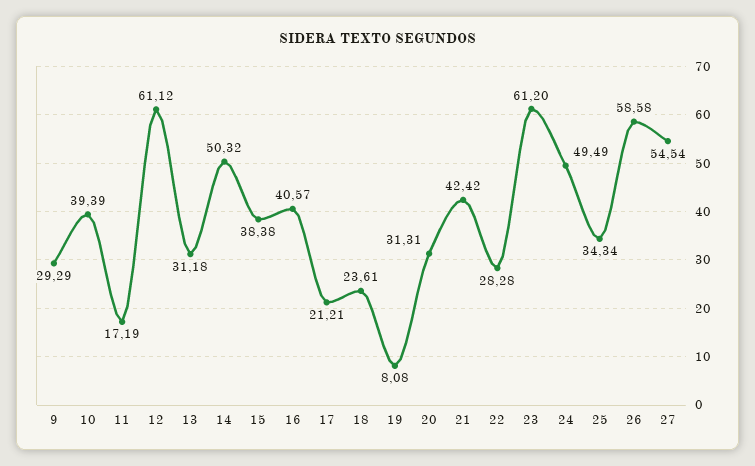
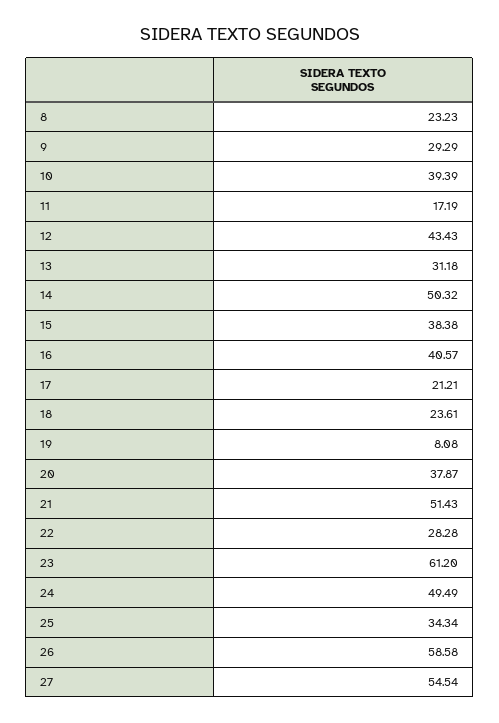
12: 61.12 -> 43.43
20: 31.31 -> 37.87
21: 42.42 -> 51.43
8: none -> 23.23

